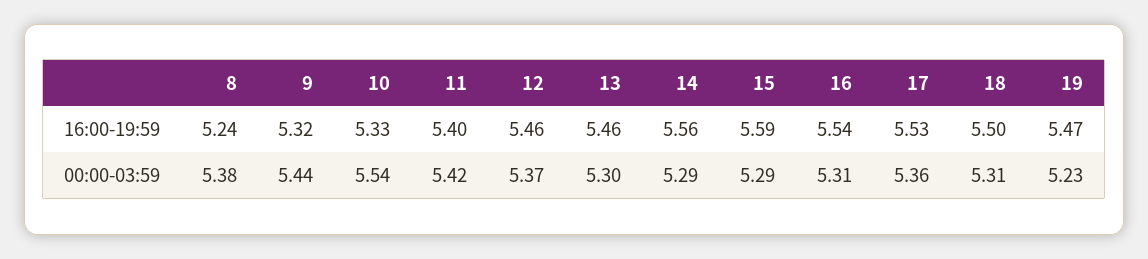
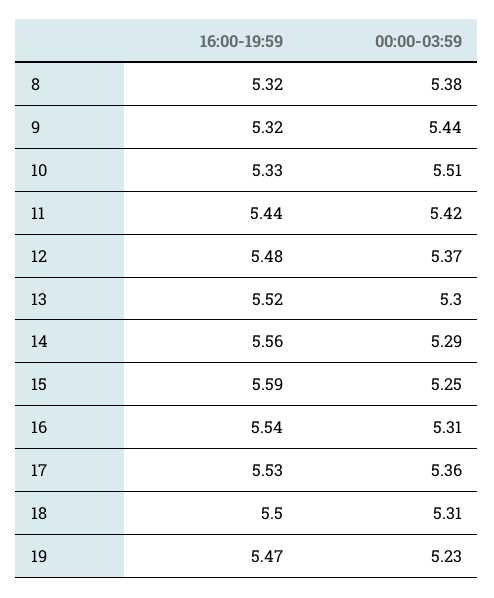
8, 16:00-19:59: 5.24 -> 5.32
11, 16:00-19:59: 5.4 -> 5.44
12, 16:00-19:59: 5.46 -> 5.48
13, 16:00-19:59: 5.46 -> 5.52
10, 00:00-03:59: 5.54 -> 5.51
15, 00:00-03:59: 5.29 -> 5.25

